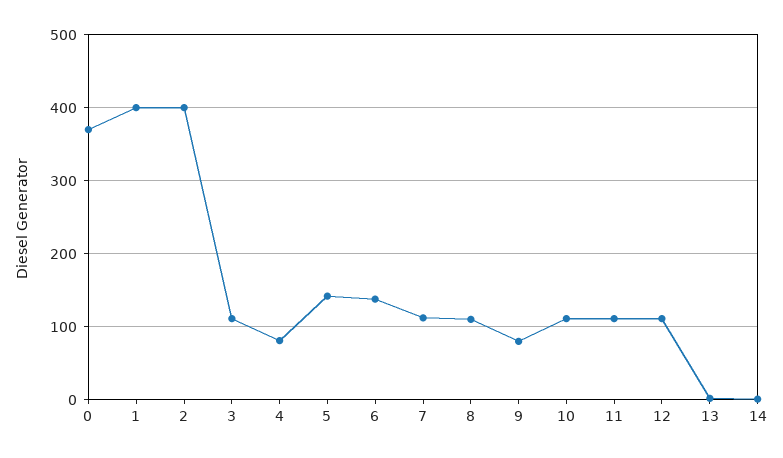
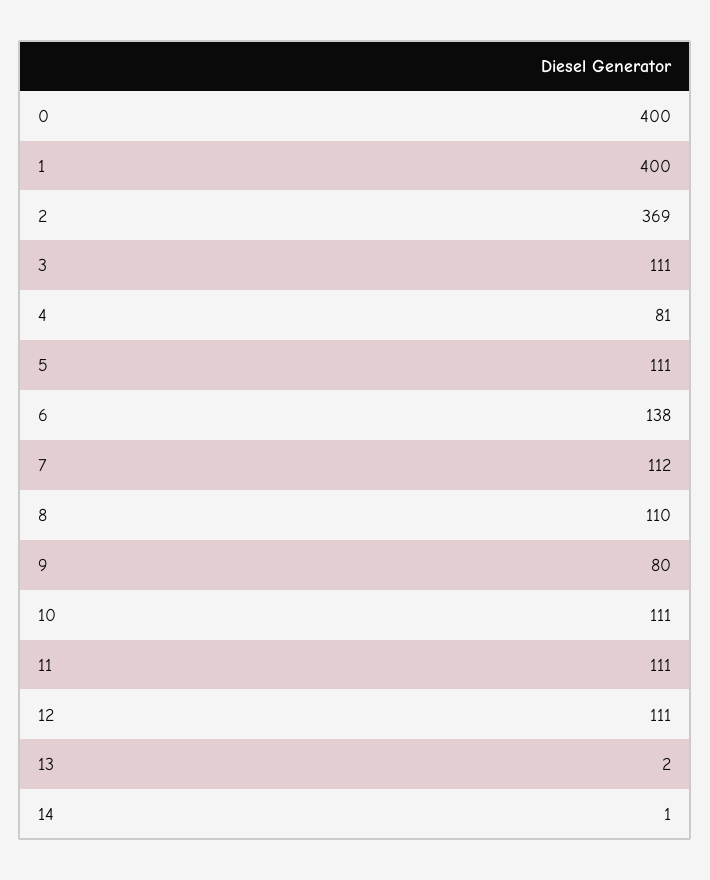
0: 370 -> 400
2: 400 -> 369
5: 140 -> 111

